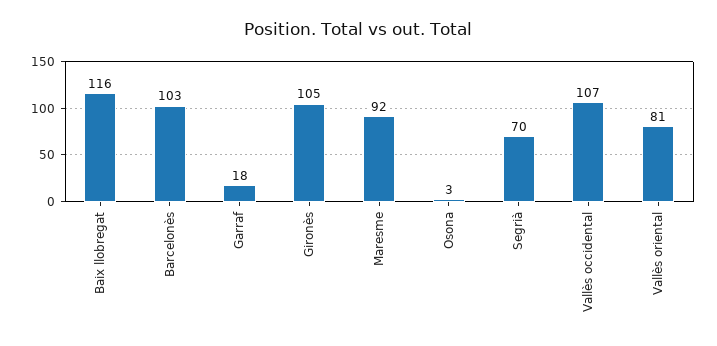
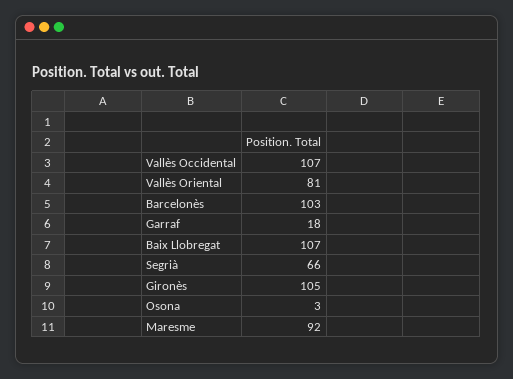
Baix llobregat: 116 -> 107
Segrià: 70 -> 66

